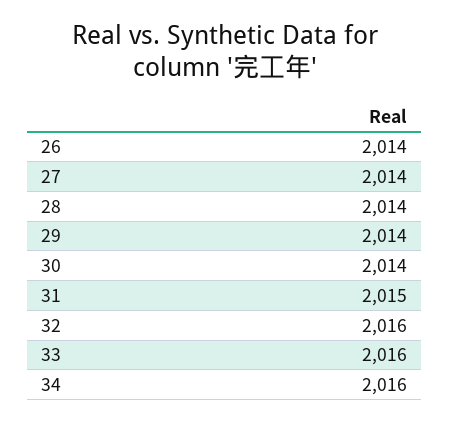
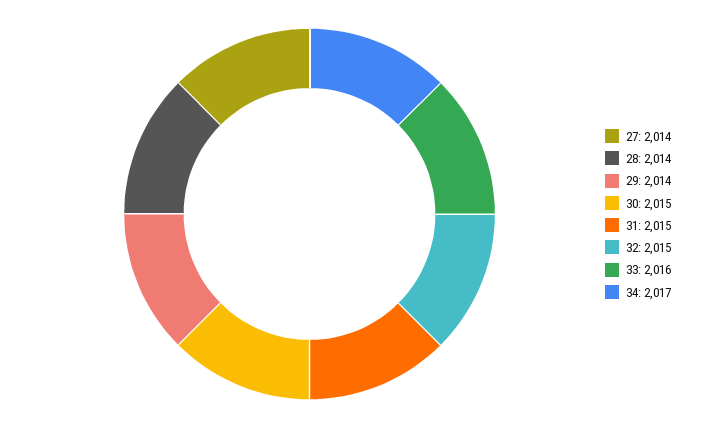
26: 2014 -> none
30: 2014 -> 2015
32: 2016 -> 2015
34: 2016 -> 2017

